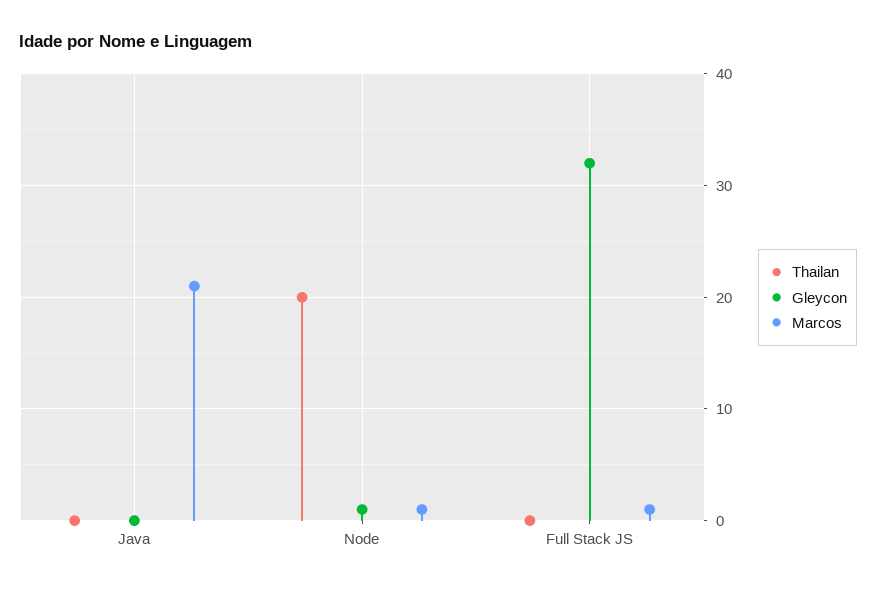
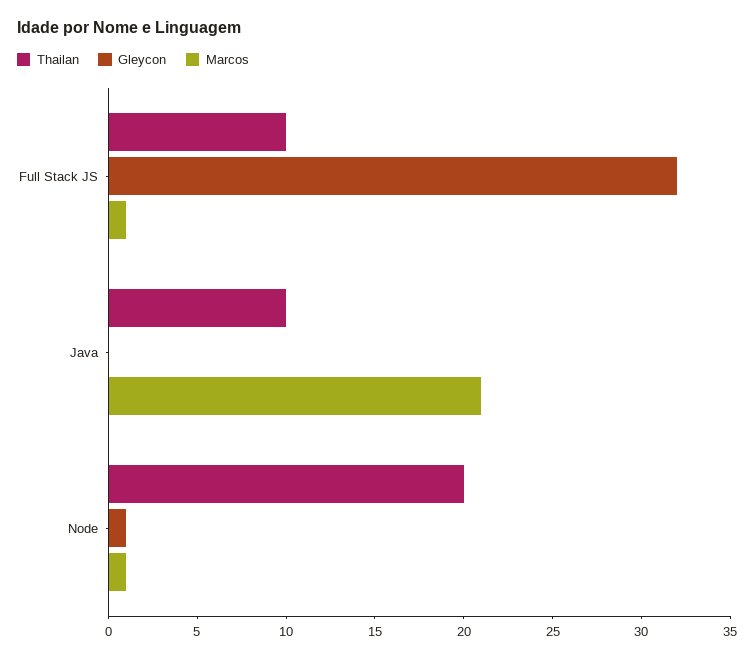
Thailan, Java: 0 -> 10
Thailan, Full Stack JS: 0 -> 10

